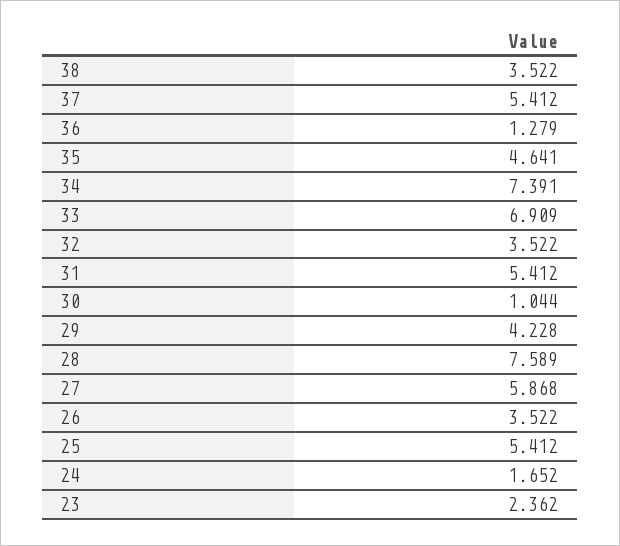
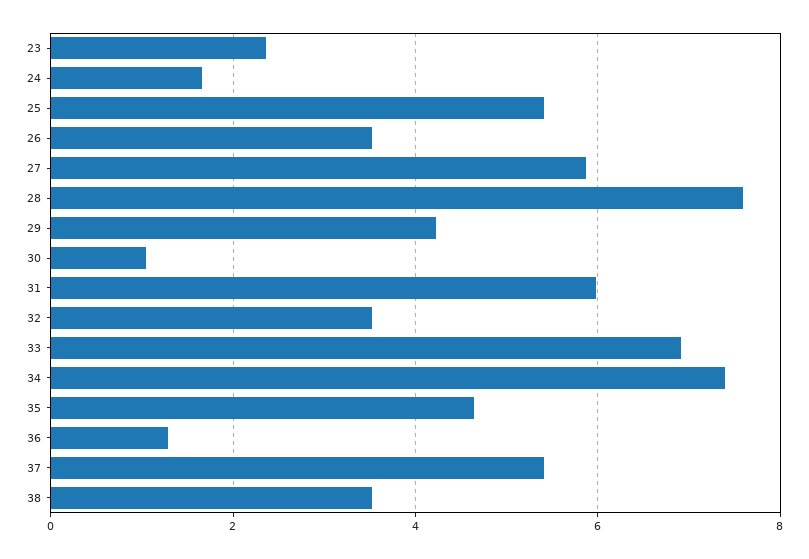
31: 5.412 -> 6

